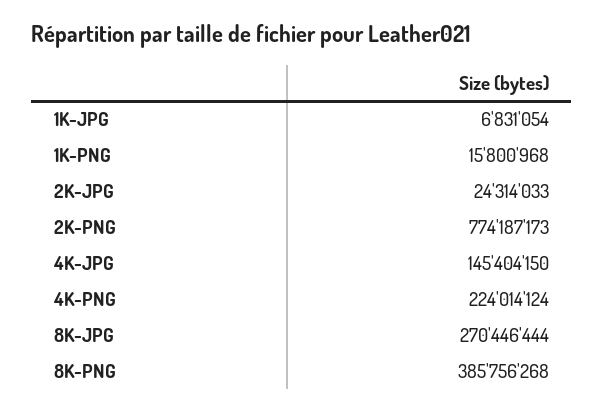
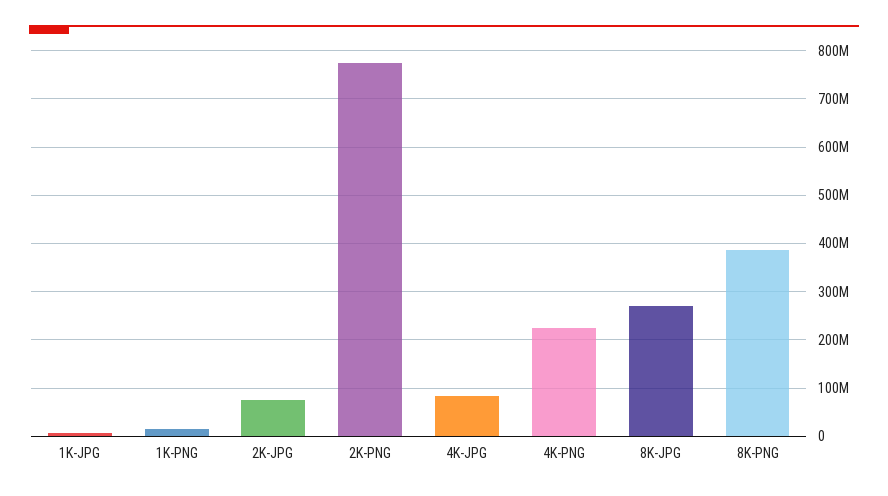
2K-JPG: 24314033 -> 80000000
4K-JPG: 145404150 -> 80000000

